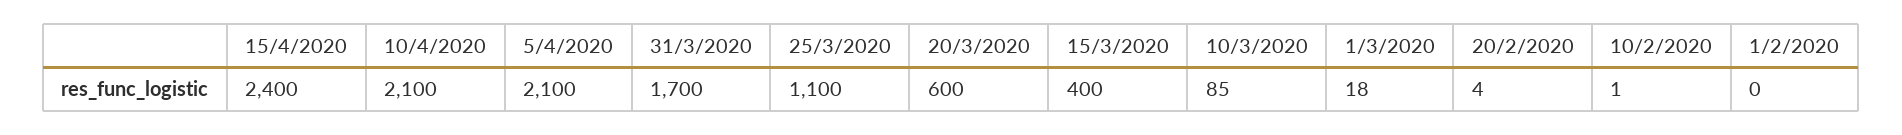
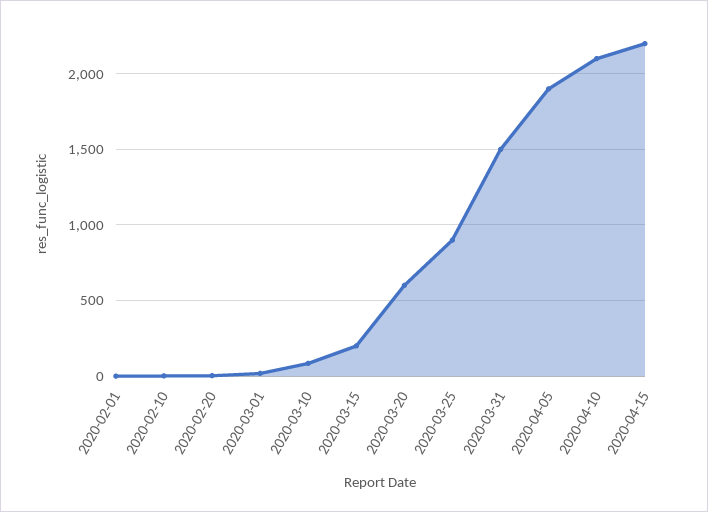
15/4/2020: 2400 -> 2200
5/4/2020: 2100 -> 1900
31/3/2020: 1700 -> 1500
25/3/2020: 1100 -> 900
15/3/2020: 400 -> 200

